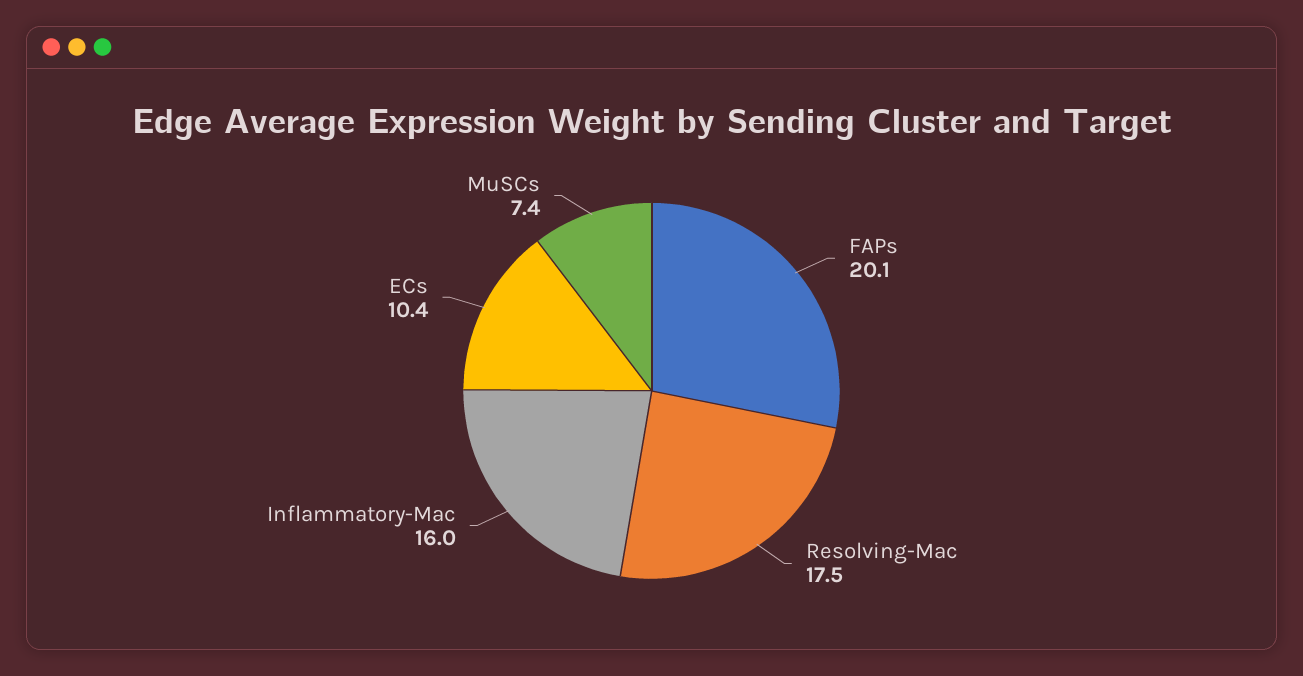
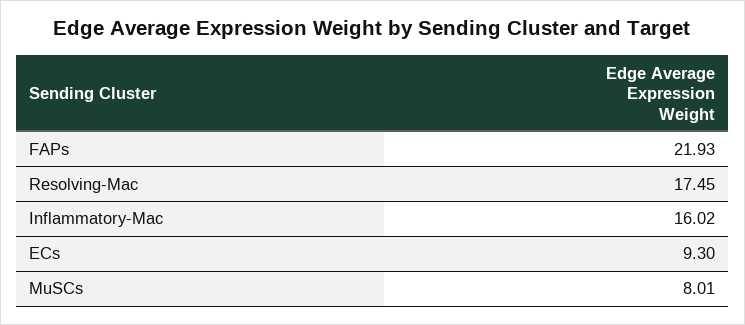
FAPs: 20.1 -> 21.93
ECs: 10.4 -> 9.3
MuSCs: 7.4 -> 8.01

